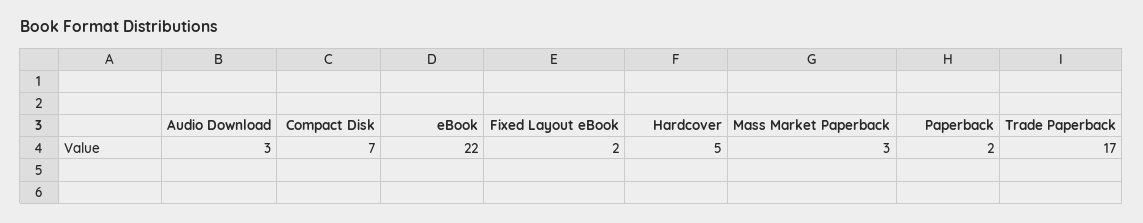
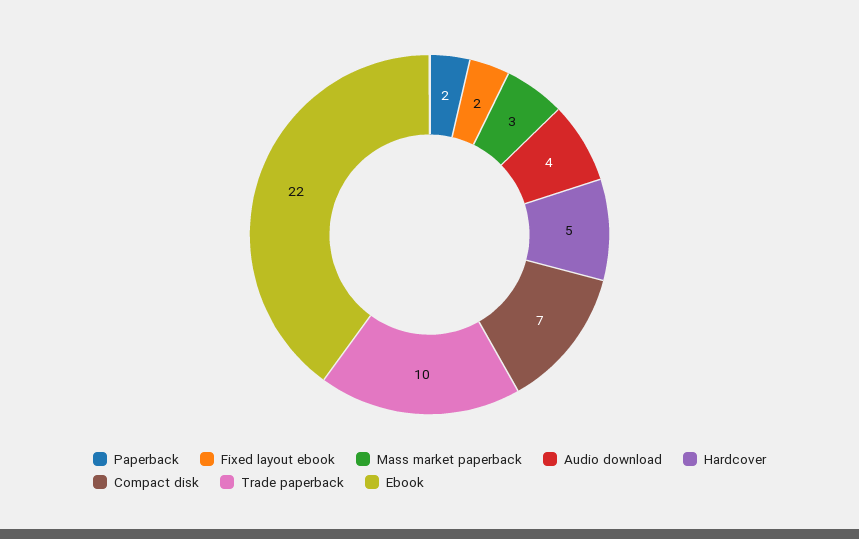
Audio Download: 3 -> 4
Trade Paperback: 17 -> 10

